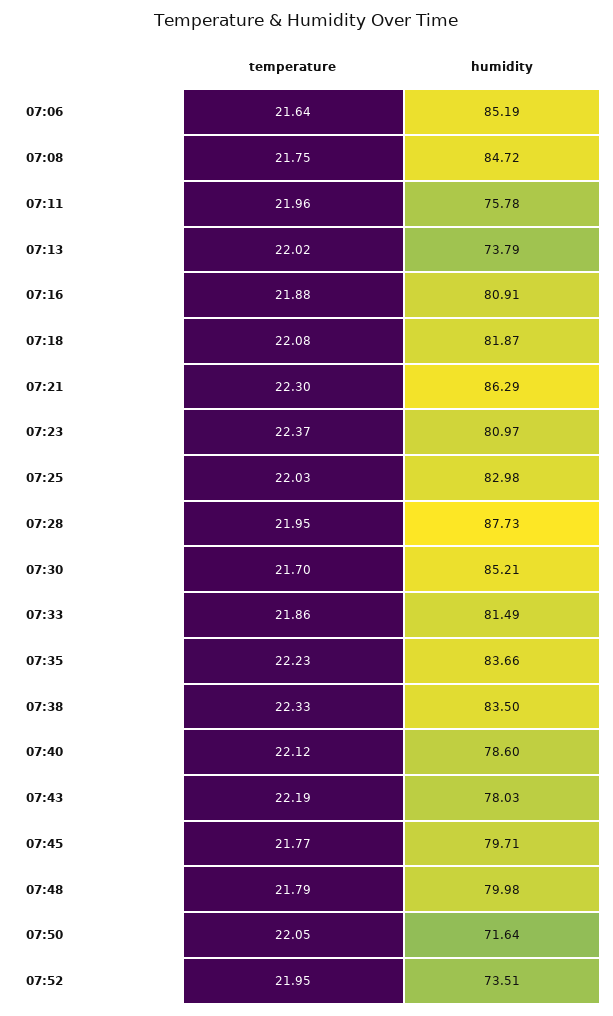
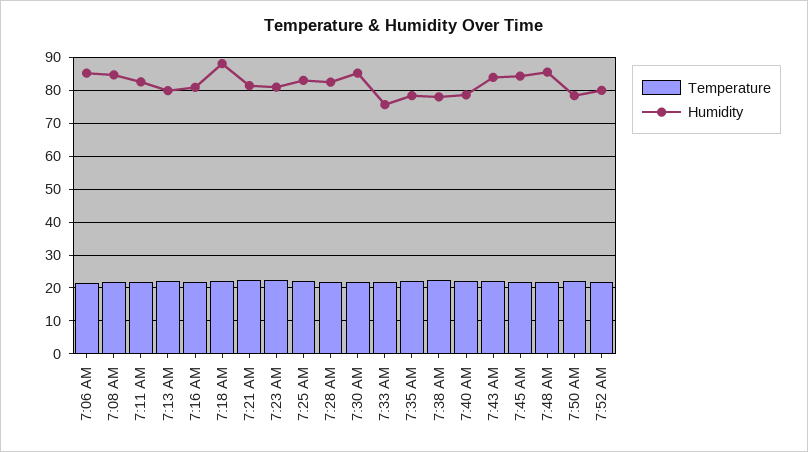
humidity, 07:11: 75.78 -> 82
humidity, 07:13: 73.79 -> 80
humidity, 07:18: 81.87 -> 88
humidity, 07:21: 86.29 -> 82
humidity, 07:28: 87.73 -> 82
humidity, 07:33: 81.49 -> 76
humidity, 07:35: 83.66 -> 78
humidity, 07:38: 83.5 -> 78
humidity, 07:43: 78.03 -> 84
humidity, 07:45: 79.71 -> 84
humidity, 07:48: 79.98 -> 86
humidity, 07:50: 71.64 -> 78
humidity, 07:52: 73.51 -> 80

